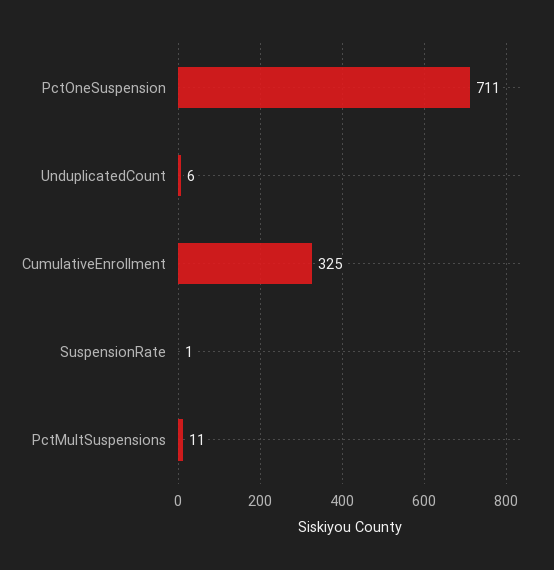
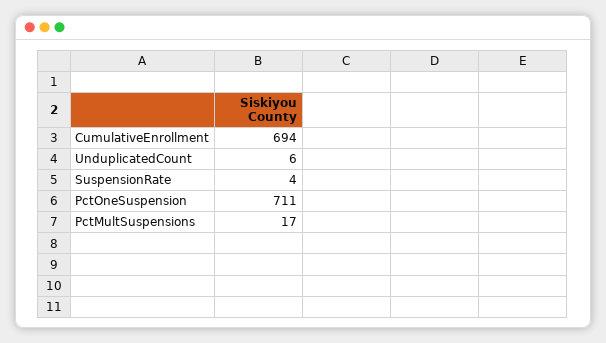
CumulativeEnrollment: 325 -> 694
SuspensionRate: 1 -> 4
PctMultSuspensions: 11 -> 17

